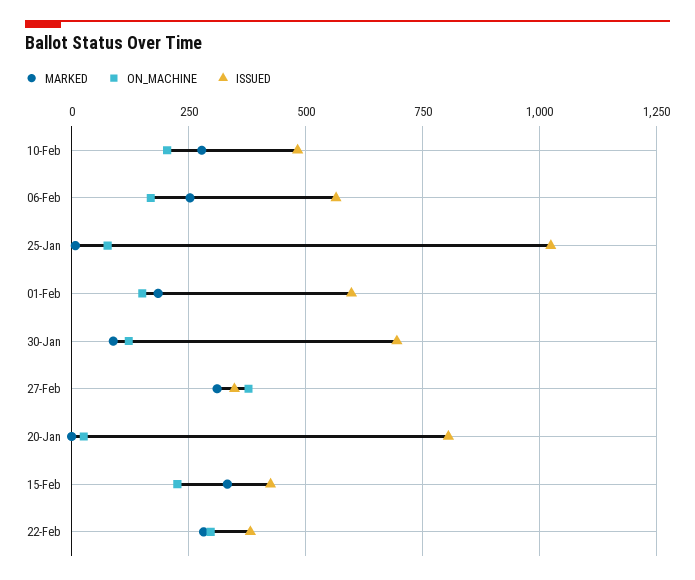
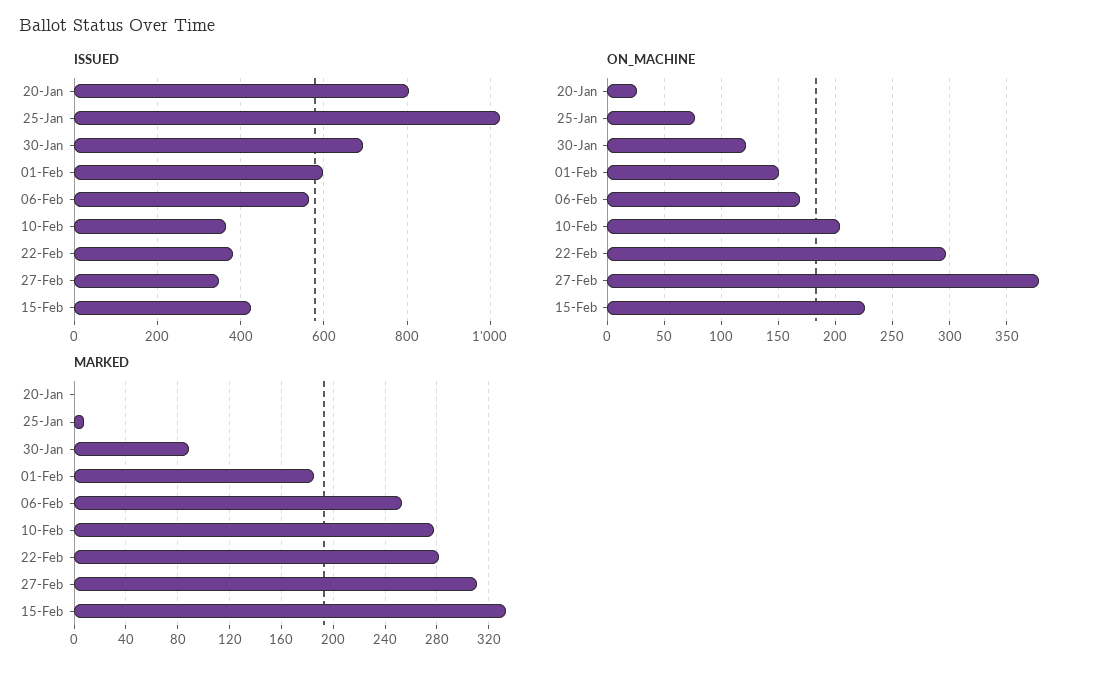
ISSUED, 10-Feb: 475 -> 360

